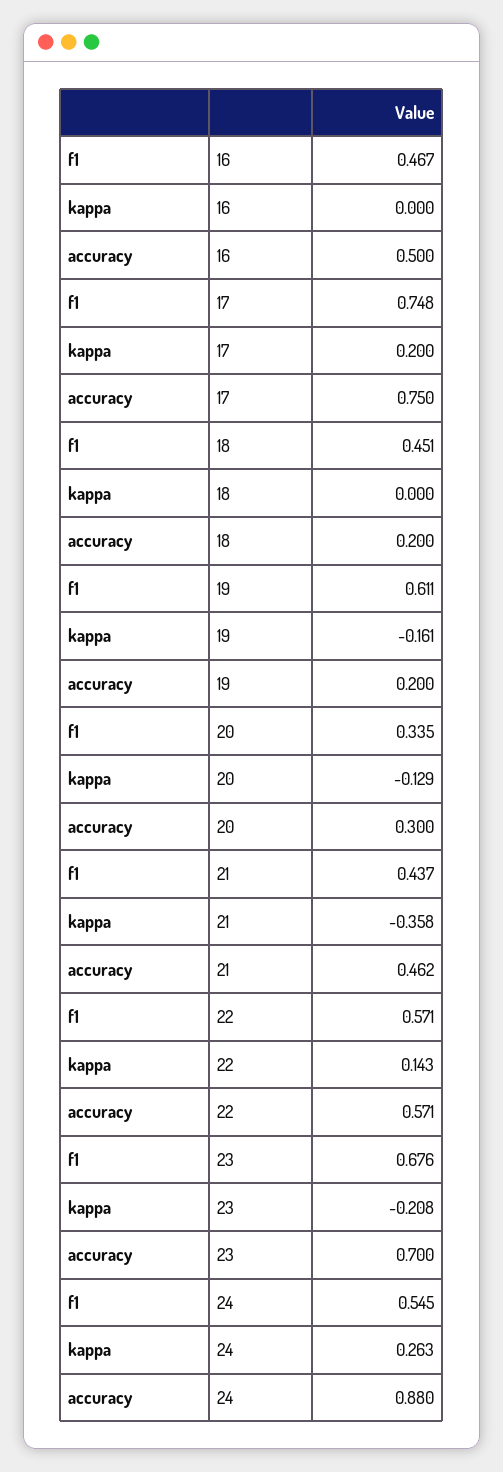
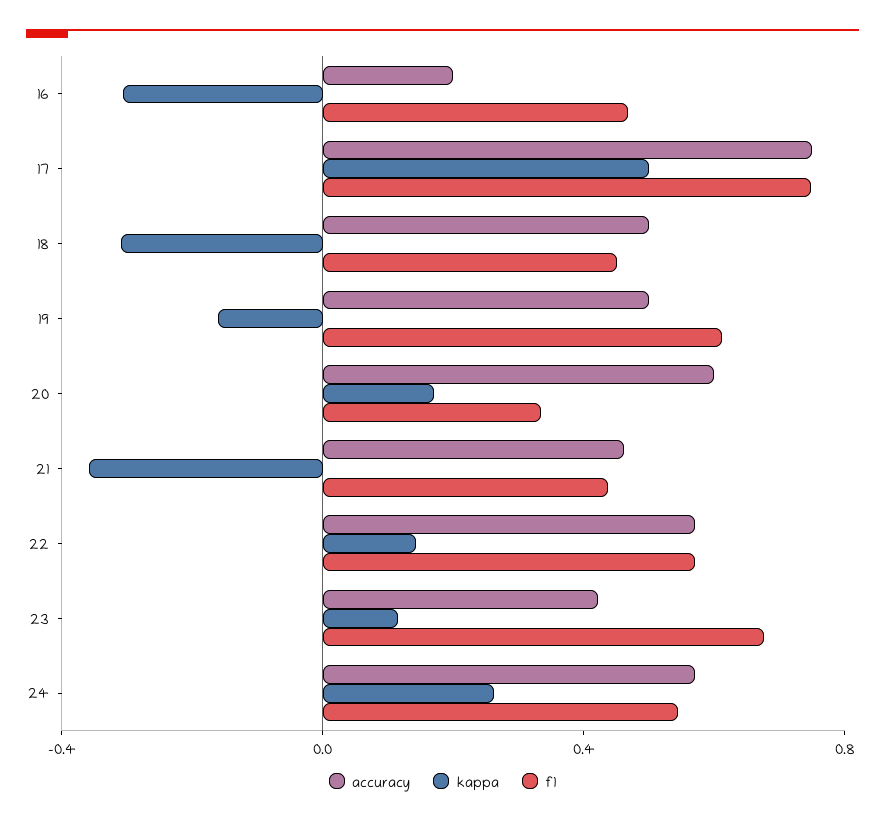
kappa, 16: 0 -> -0.3
accuracy, 16: 0.5 -> 0.2
kappa, 17: 0.2 -> 0.5
kappa, 18: 0 -> -0.3
accuracy, 18: 0.2 -> 0.5
accuracy, 19: 0.2 -> 0.5
kappa, 20: -0.129 -> 0.2
accuracy, 20: 0.3 -> 0.6
kappa, 23: -0.208 -> 0.1
accuracy, 23: 0.7 -> 0.4
accuracy, 24: 0.88 -> 0.6

